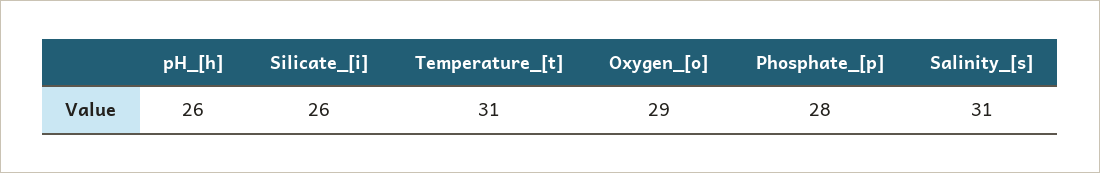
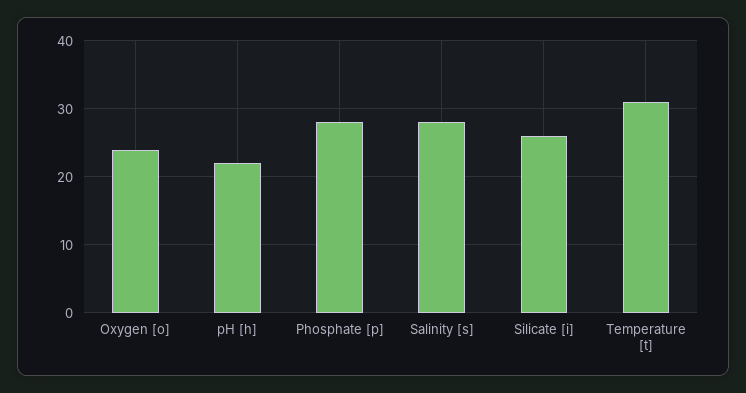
pH_[h]: 26 -> 22
Oxygen_[o]: 29 -> 24
Salinity_[s]: 31 -> 28

